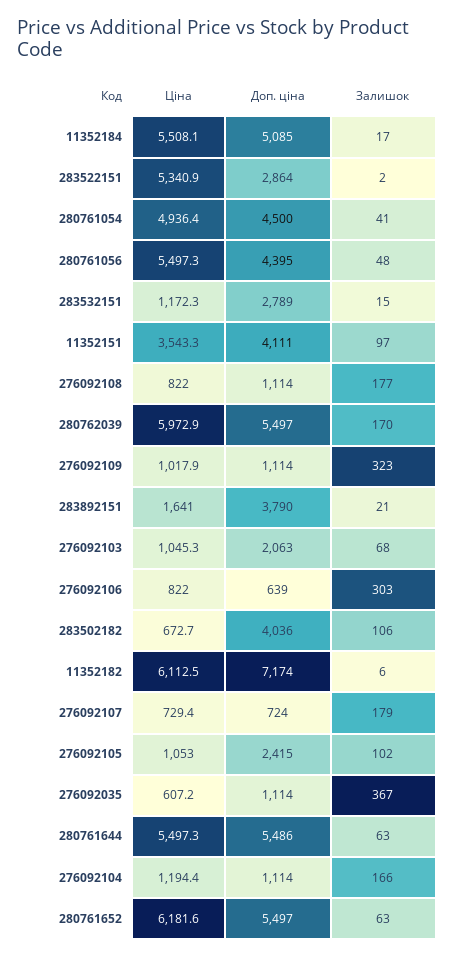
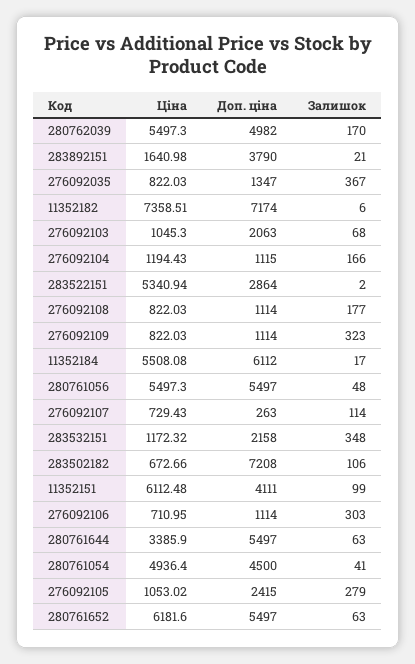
Доп. ціна, 11352184: 5085 -> 6112
Доп. ціна, 280761056: 4395 -> 5497
Доп. ціна, 283532151: 2789 -> 2158
Залишок, 283532151: 15 -> 348
Ціна, 11352151: 3543.3 -> 6112.48
Залишок, 11352151: 97 -> 99
Ціна, 280762039: 5972.9 -> 5497.3
Доп. ціна, 280762039: 5497 -> 4982
Ціна, 276092109: 1017.9 -> 822.03
Ціна, 276092106: 822 -> 710.95
Доп. ціна, 276092106: 639 -> 1114
Доп. ціна, 283502182: 4036 -> 7208
Ціна, 11352182: 6112.5 -> 7358.51
Доп. ціна, 276092107: 724 -> 263
Залишок, 276092107: 179 -> 114
Залишок, 276092105: 102 -> 279
Ціна, 276092035: 607.2 -> 822.03
Доп. ціна, 276092035: 1114 -> 1347
Ціна, 280761644: 5497.3 -> 3385.9
Доп. ціна, 280761644: 5486 -> 5497
Доп. ціна, 276092104: 1114 -> 1115

